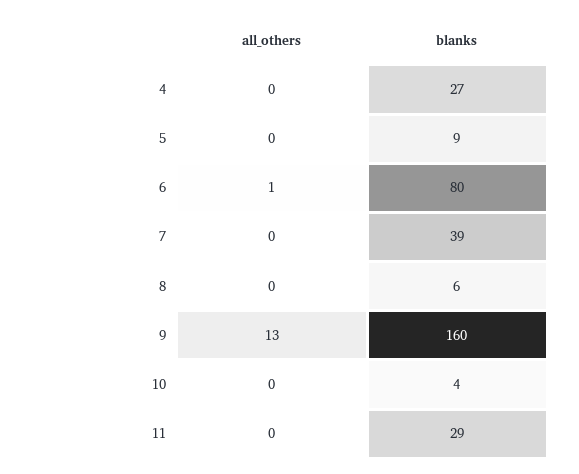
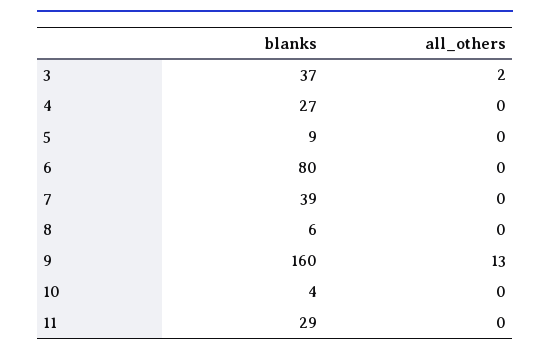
all_others, 6: 1 -> 0
blanks, 3: none -> 37
all_others, 3: none -> 2

